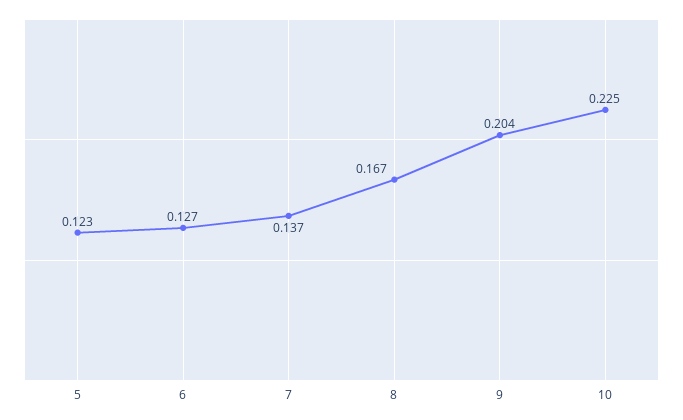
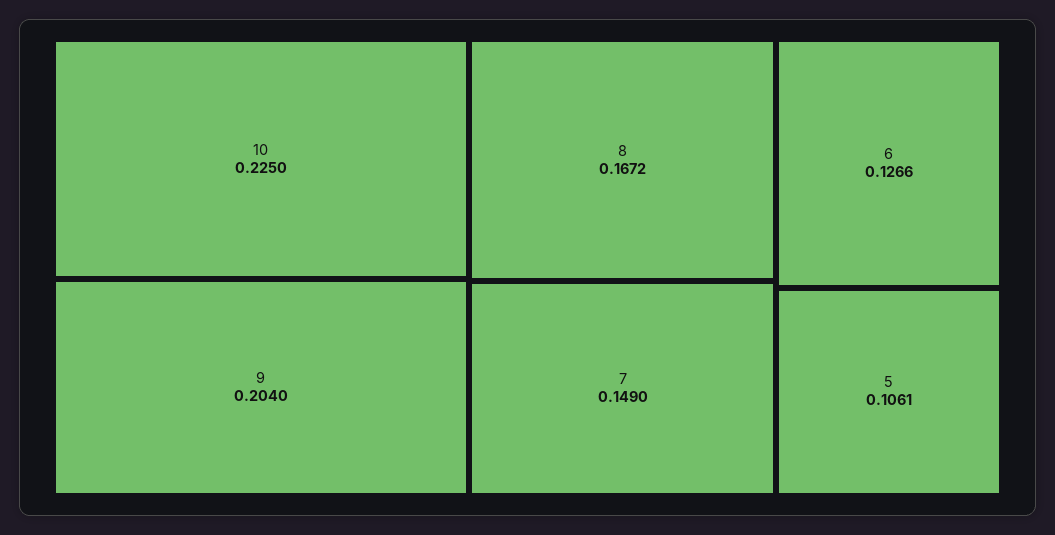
5: 0.123 -> 0.1061
7: 0.137 -> 0.149

